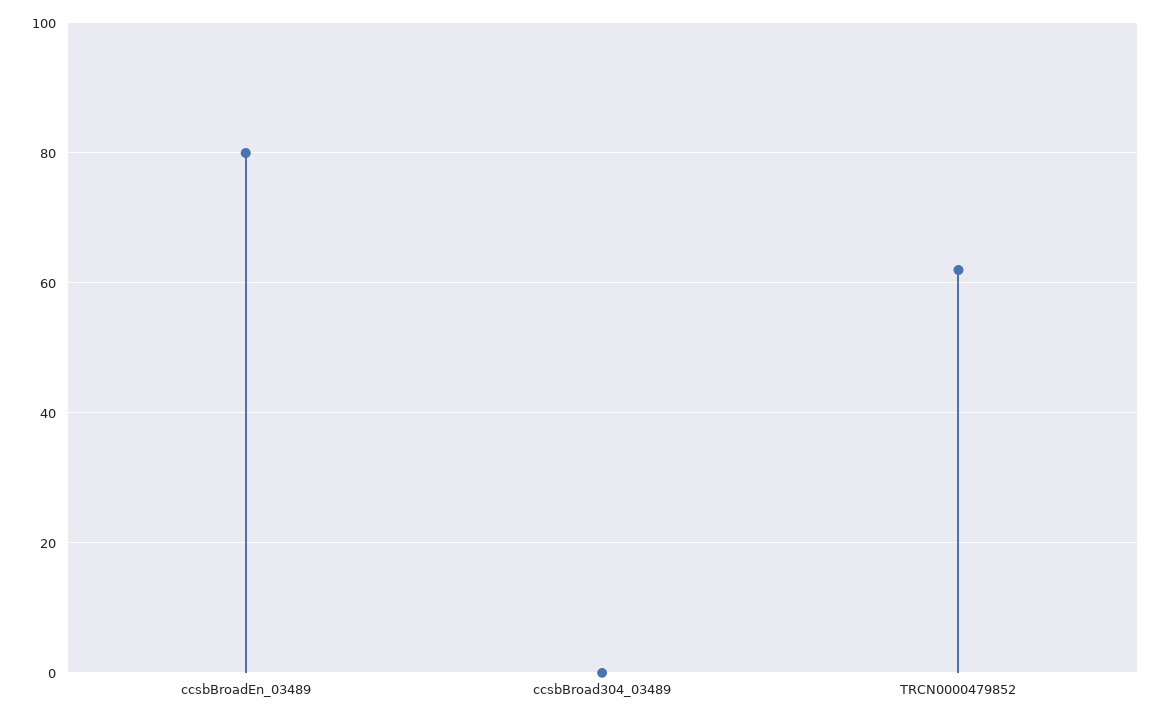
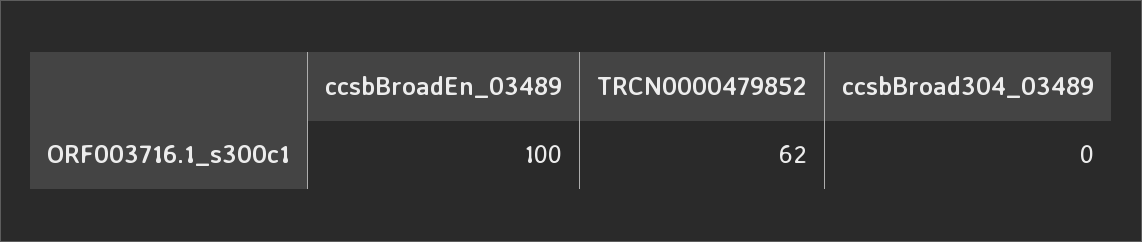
ccsbBroadEn_03489: 80 -> 100

